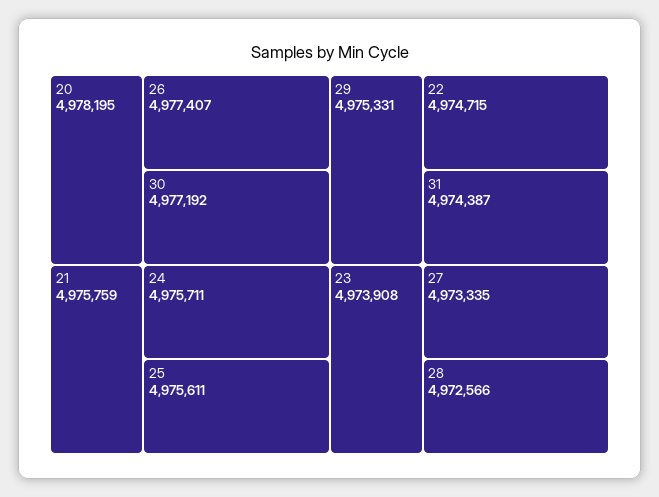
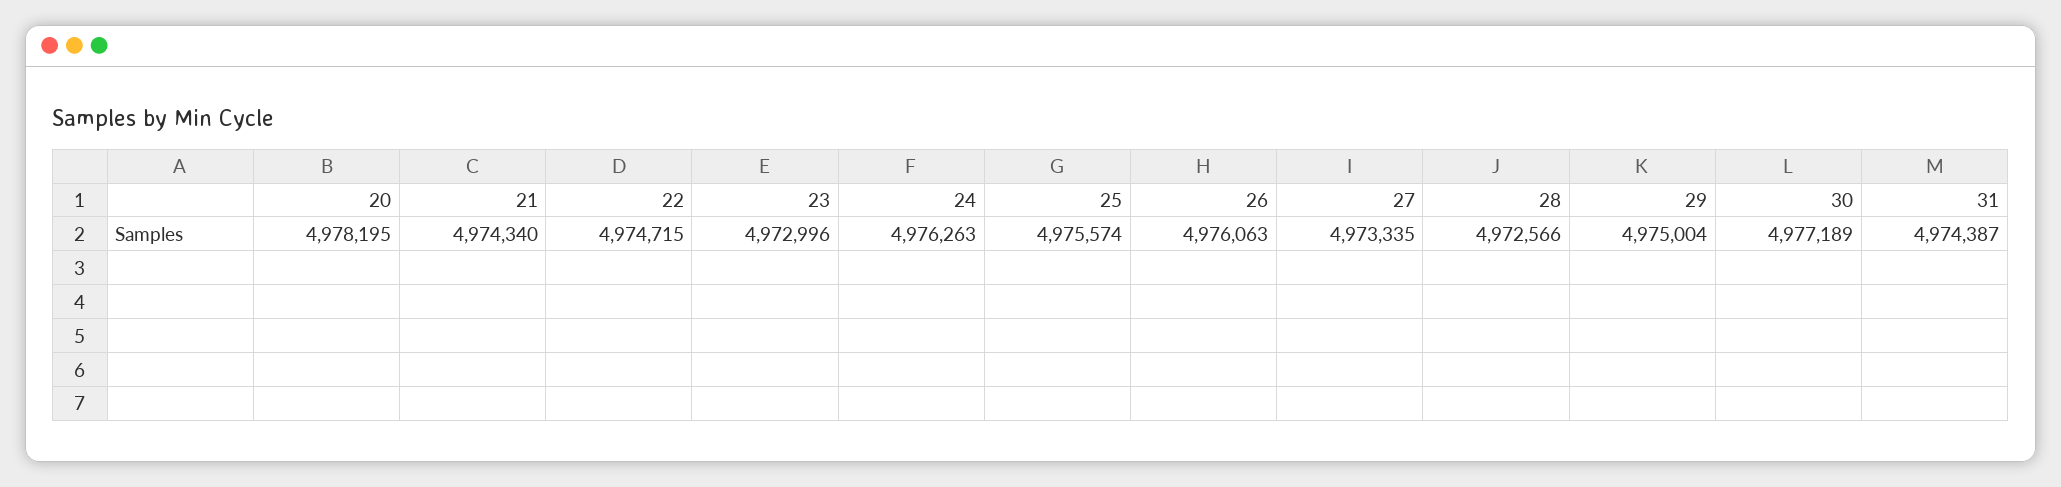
26: 4977407 -> 4976063
30: 4977192 -> 4977189
21: 4975759 -> 4974340
24: 4975711 -> 4976263
25: 4975611 -> 4975574
29: 4975331 -> 4975004
23: 4973908 -> 4972996

